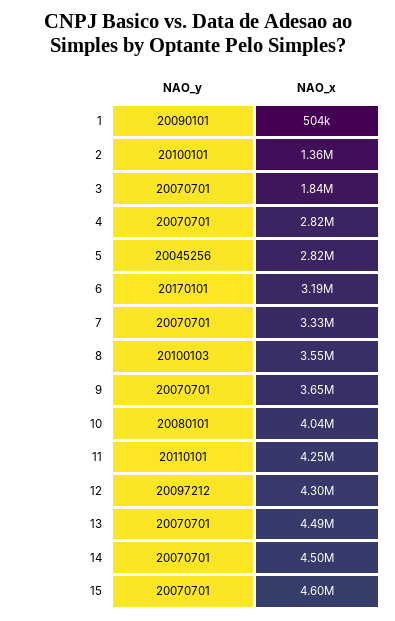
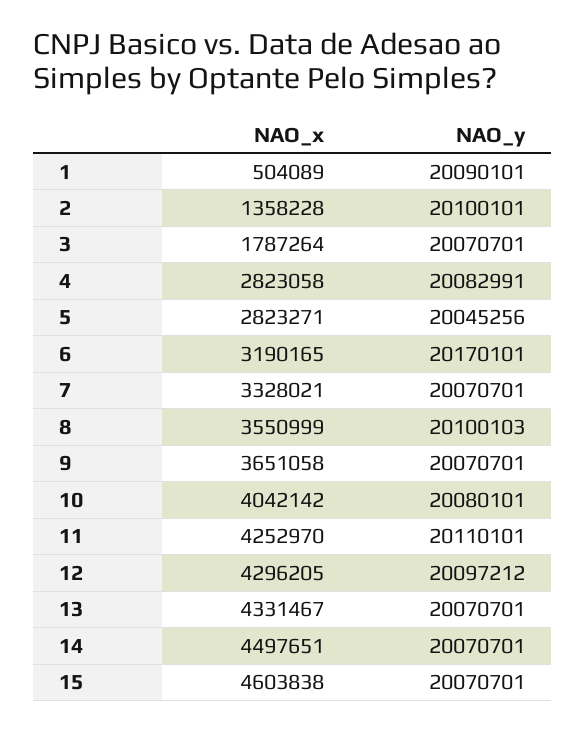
NAO_x, 3: 1840000 -> 1787264
NAO_y, 4: 20070701 -> 20082991
NAO_x, 13: 4490000 -> 4331467

